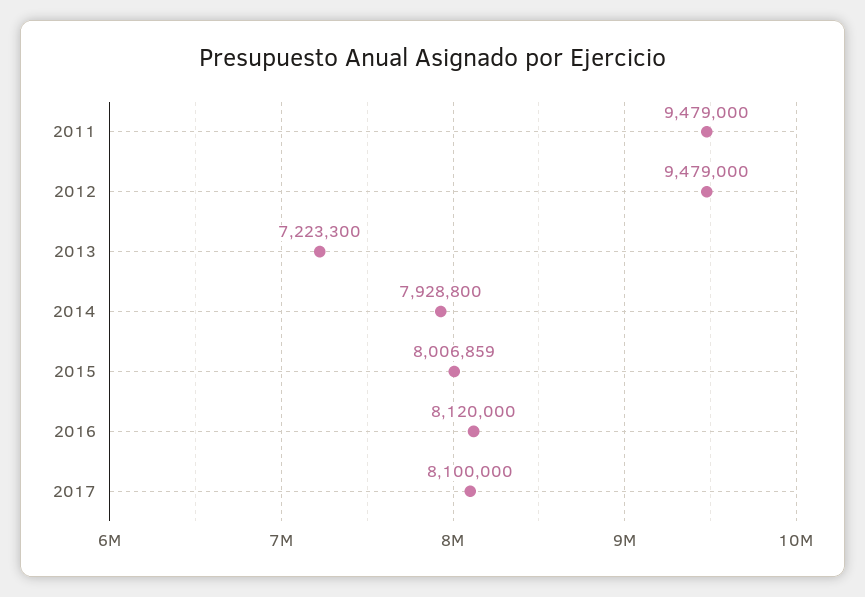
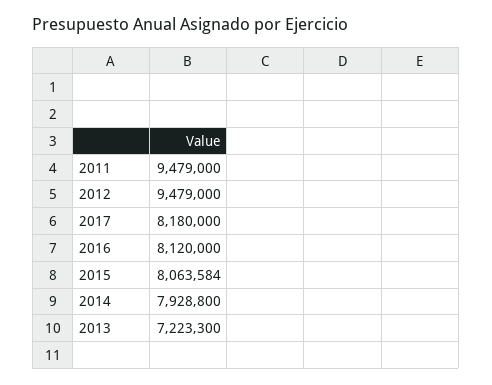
2015: 8006859 -> 8063584
2017: 8100000 -> 8180000

